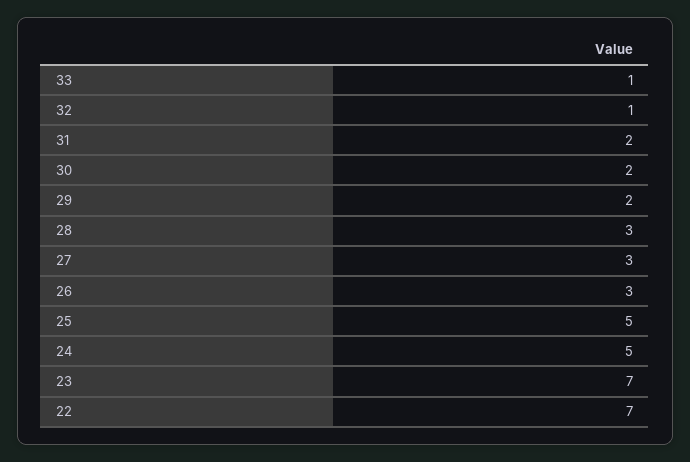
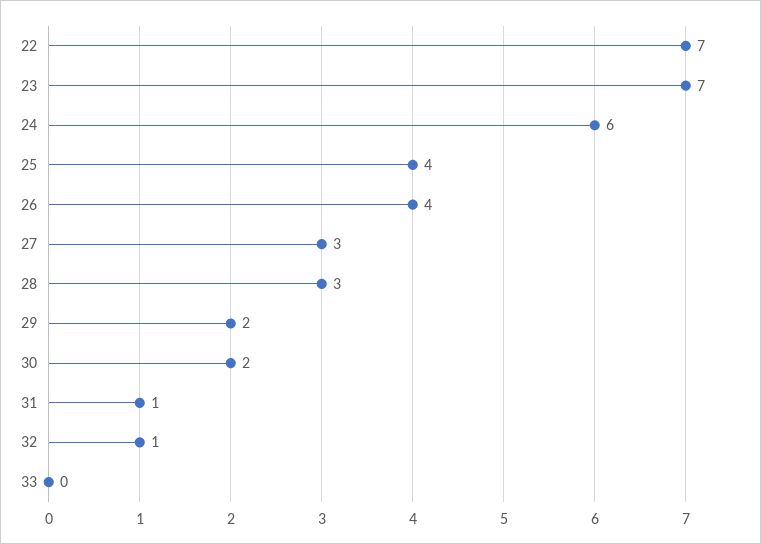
33: 1 -> 0
31: 2 -> 1
26: 3 -> 4
25: 5 -> 4
24: 5 -> 6

